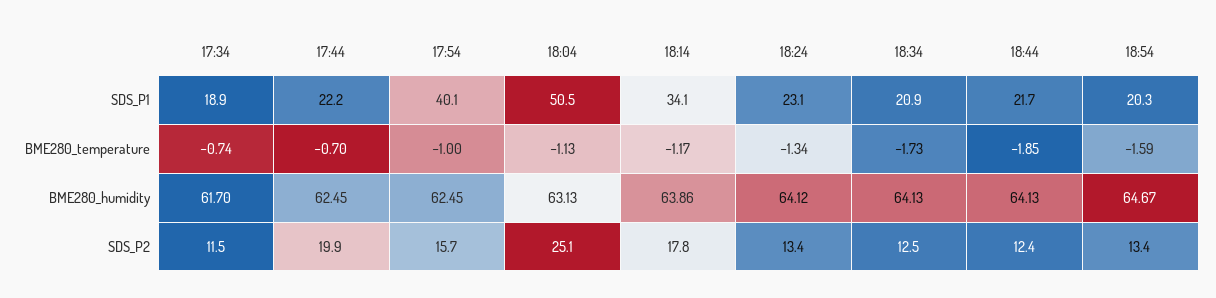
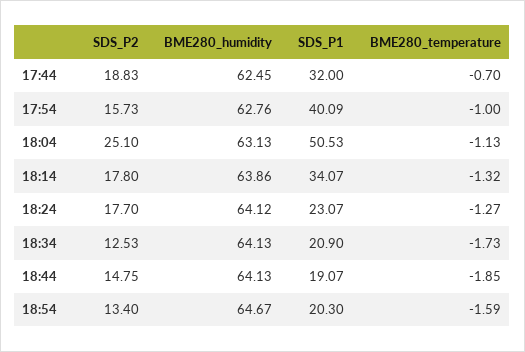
17:34, SDS_P1: 18.9 -> none
17:44, SDS_P1: 22.2 -> 32
18:44, SDS_P1: 21.7 -> 19.07
17:34, BME280_temperature: -0.74 -> none
18:14, BME280_temperature: -1.17 -> -1.32
18:24, BME280_temperature: -1.34 -> -1.27
17:34, BME280_humidity: 61.7 -> none
17:54, BME280_humidity: 62.45 -> 62.76
17:34, SDS_P2: 11.5 -> none
17:44, SDS_P2: 19.9 -> 18.83
18:24, SDS_P2: 13.4 -> 17.7
18:44, SDS_P2: 12.4 -> 14.75

